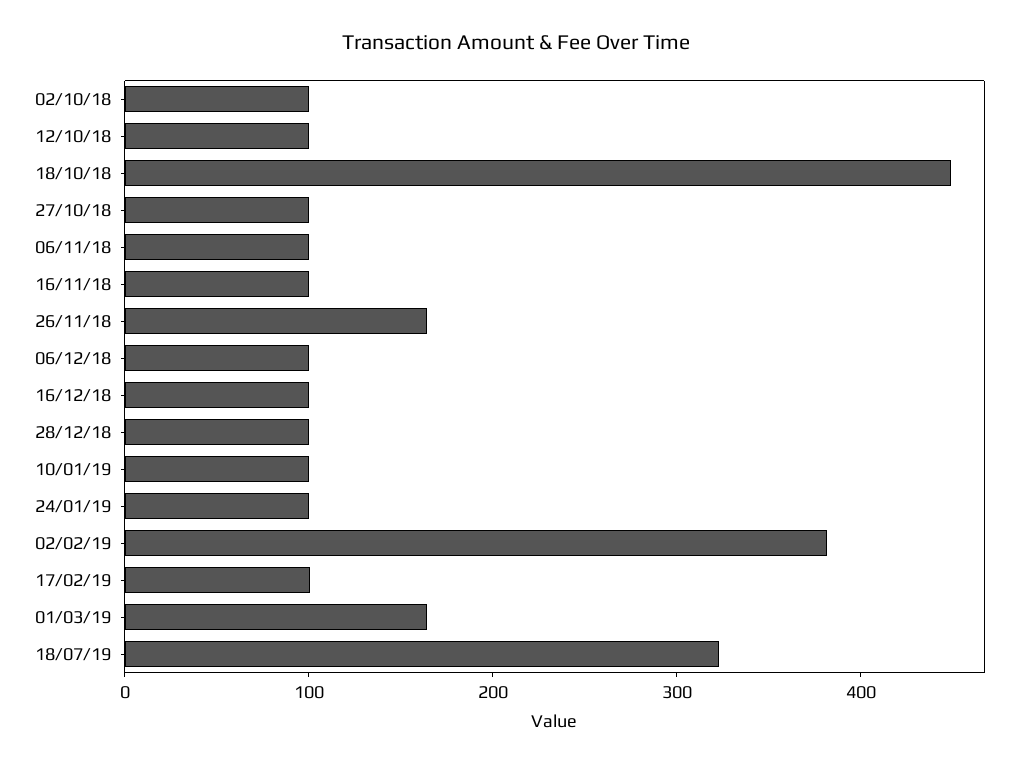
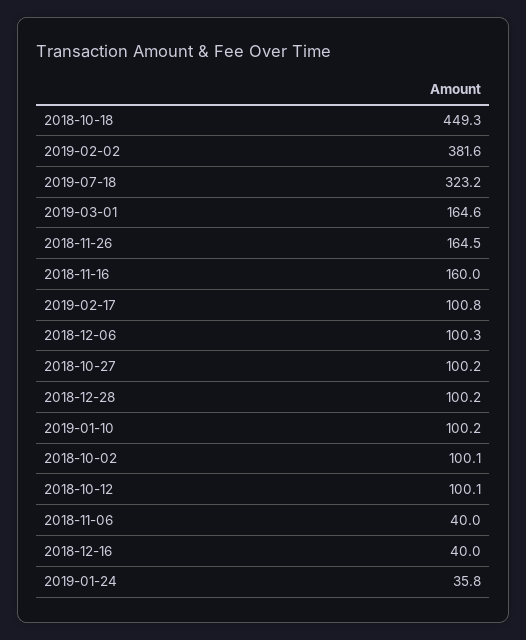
06/11/18: 100 -> 40
16/11/18: 100 -> 160
16/12/18: 100 -> 40
24/01/19: 100 -> 35.8

